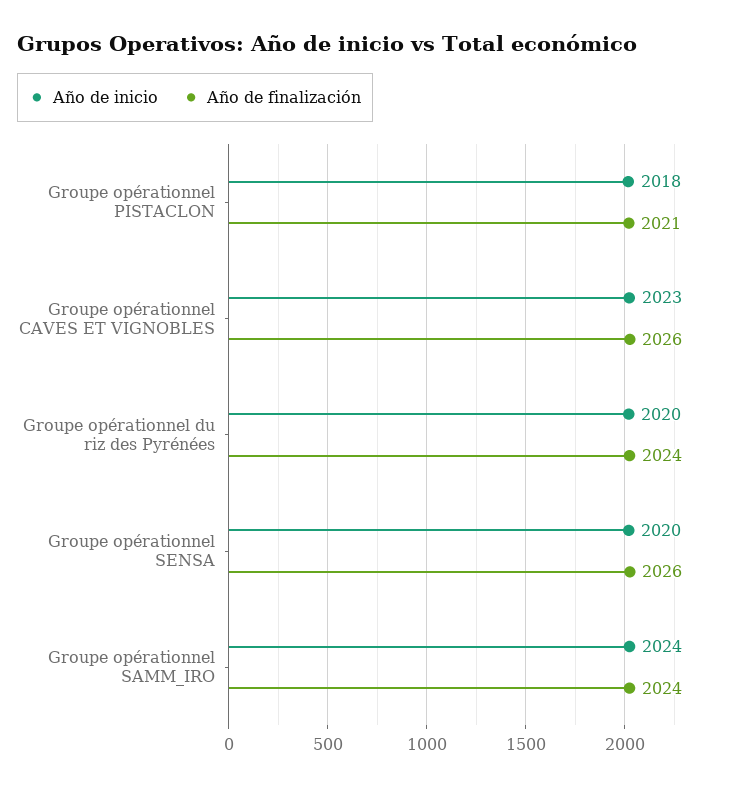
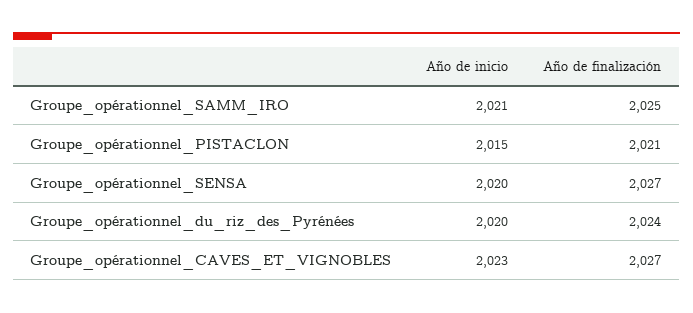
Año de inicio, Groupe opérationnel PISTACLON: 2018 -> 2015
Año de finalización, Groupe opérationnel CAVES ET VIGNOBLES: 2026 -> 2027
Año de finalización, Groupe opérationnel SENSA: 2026 -> 2027
Año de inicio, Groupe opérationnel SAMM_IRO: 2024 -> 2021
Año de finalización, Groupe opérationnel SAMM_IRO: 2024 -> 2025

